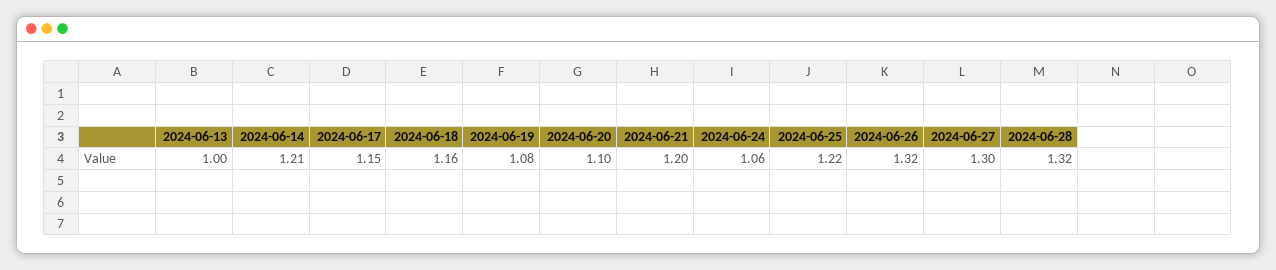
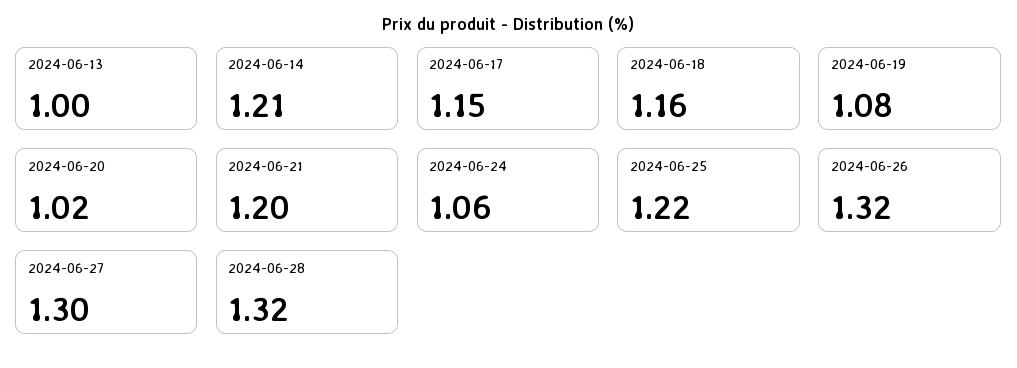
2024-06-20: 1.1 -> 1.02

